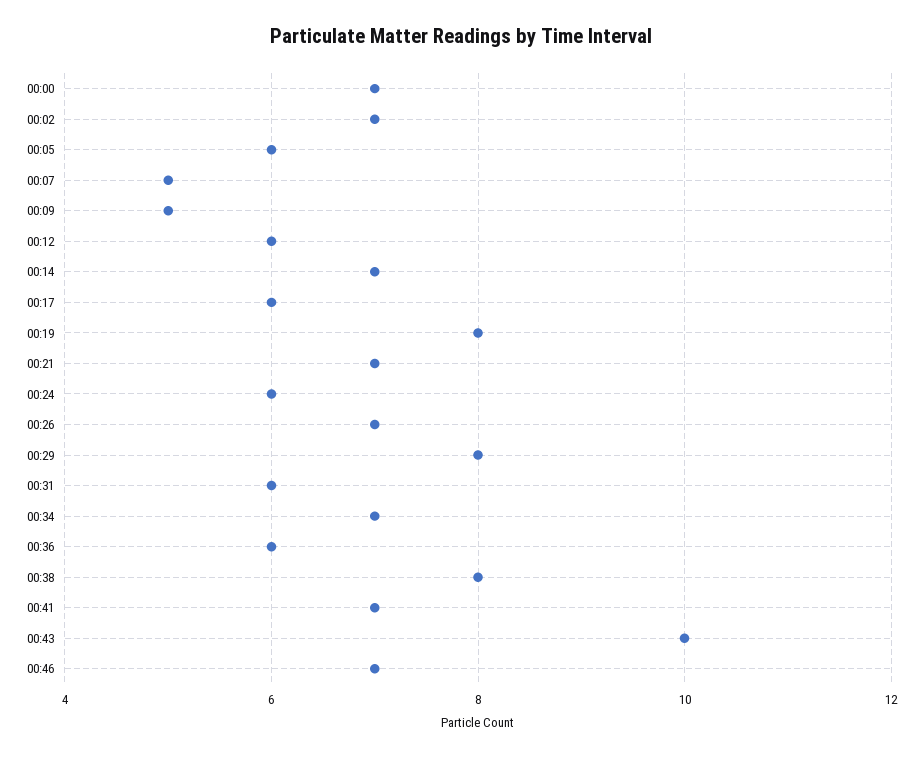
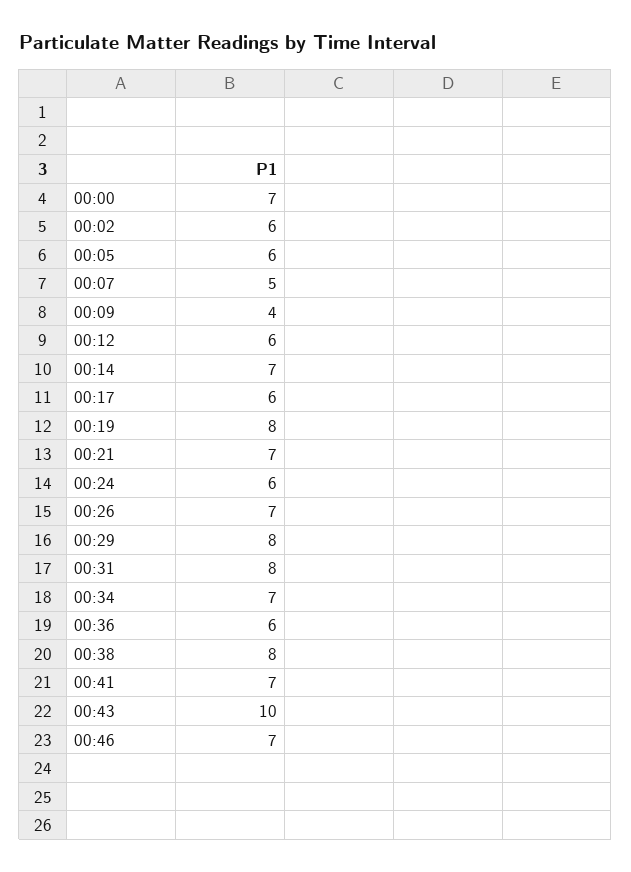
00:02: 7 -> 6
00:09: 5 -> 4
00:31: 6 -> 8

